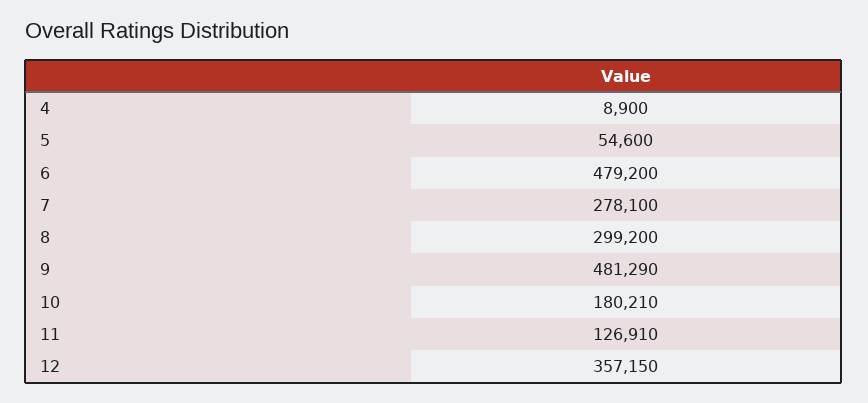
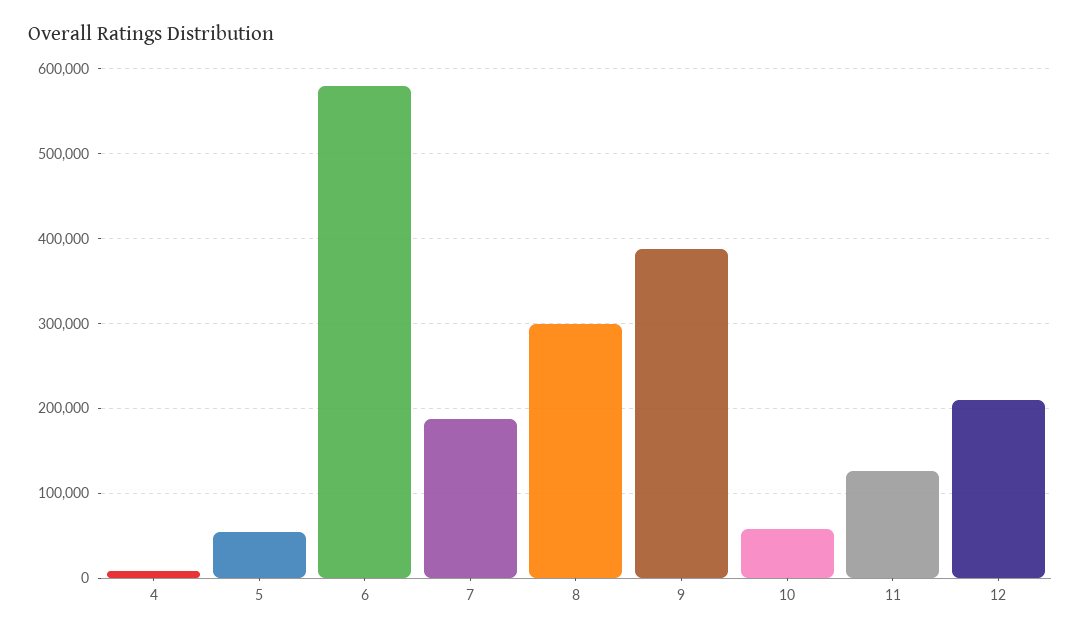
6: 479200 -> 580000
7: 278100 -> 190000
9: 481290 -> 390000
10: 180210 -> 60000
12: 357150 -> 210000

